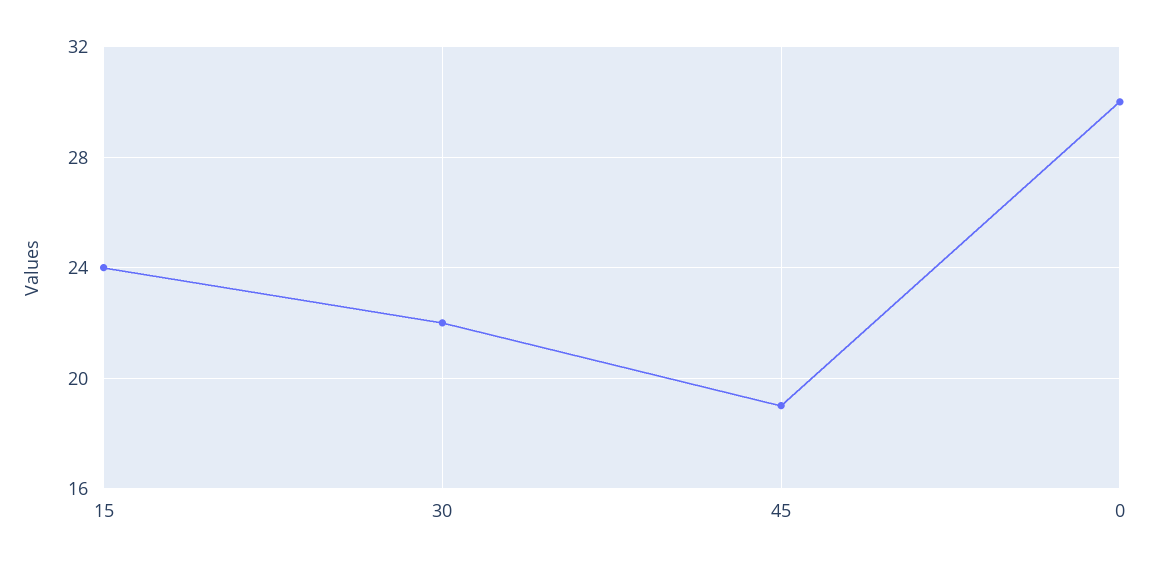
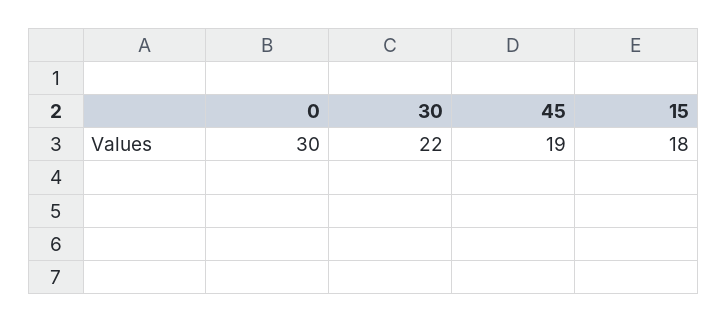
15: 24 -> 18

